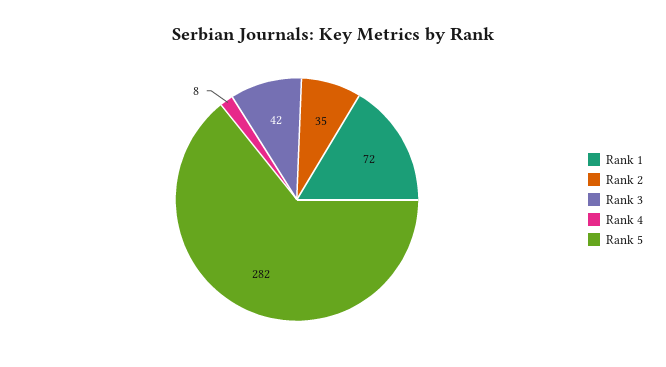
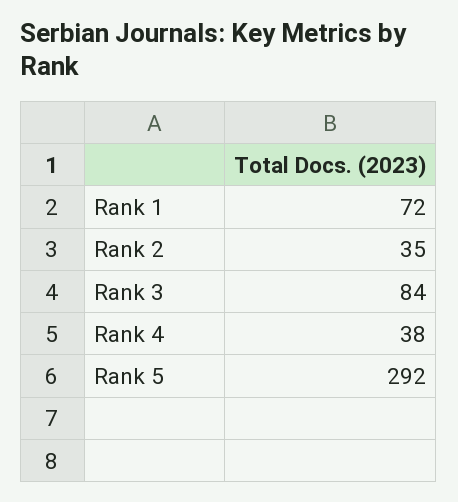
Rank 3: 42 -> 84
Rank 4: 8 -> 38
Rank 5: 282 -> 292

